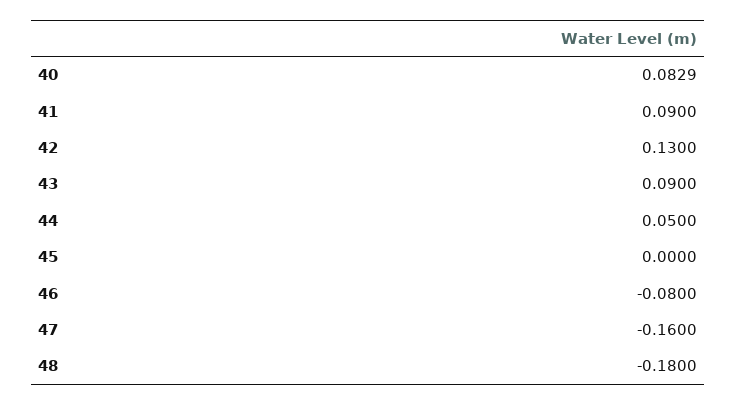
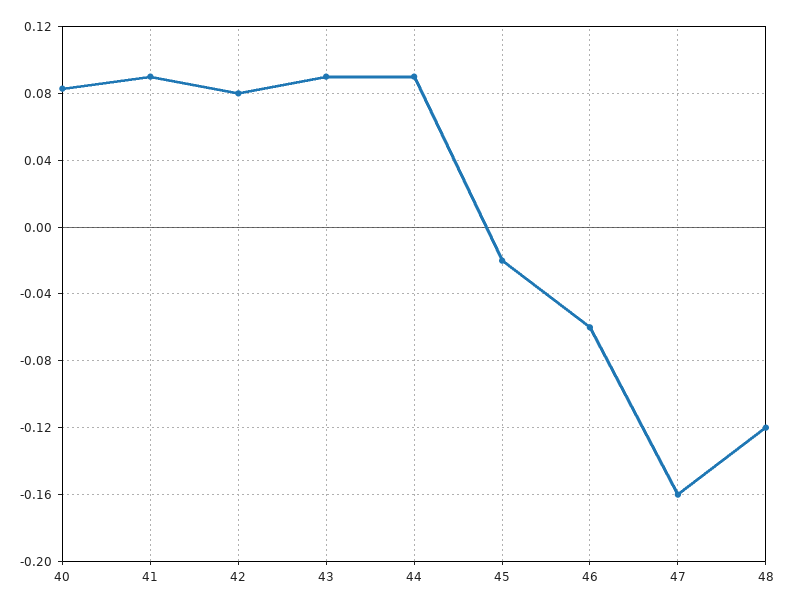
42: 0.13 -> 0.08
44: 0.05 -> 0.09
45: 0 -> -0.02
46: -0.08 -> -0.06
48: -0.18 -> -0.12

